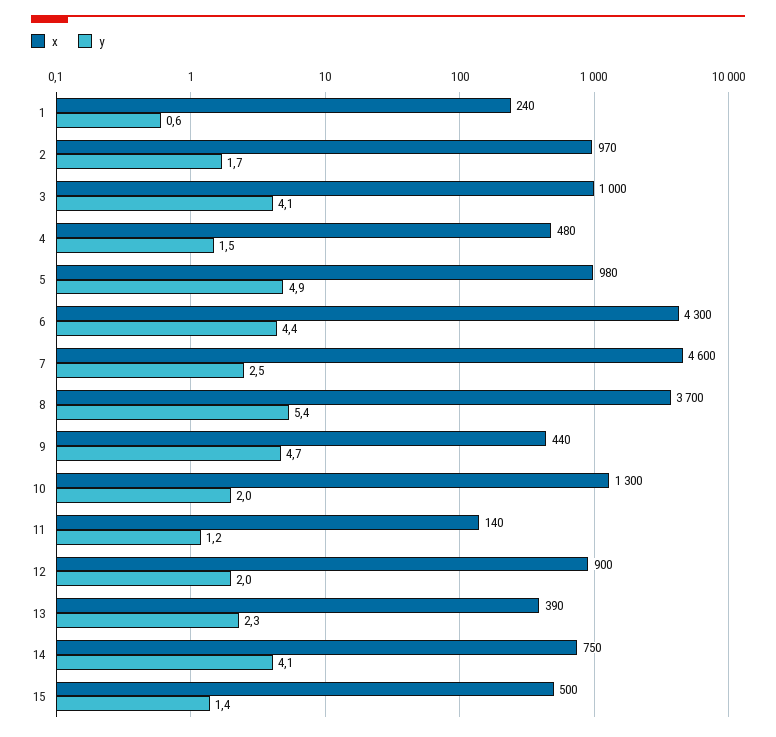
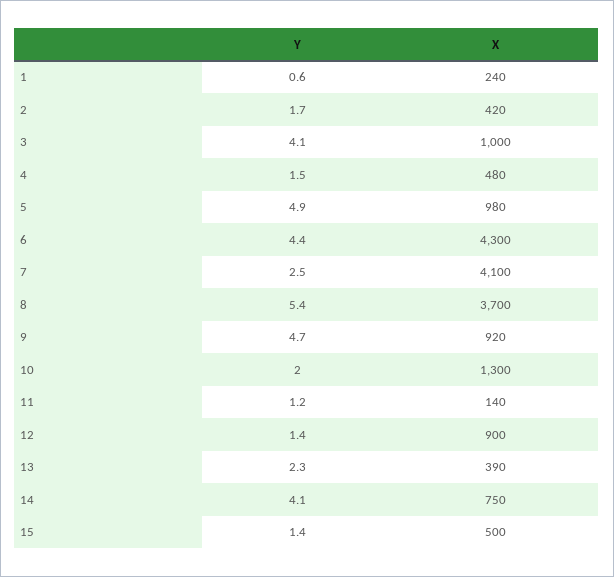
x, 2: 970 -> 420
x, 7: 4600 -> 4100
x, 9: 440 -> 920
y, 12: 2 -> 1.4

